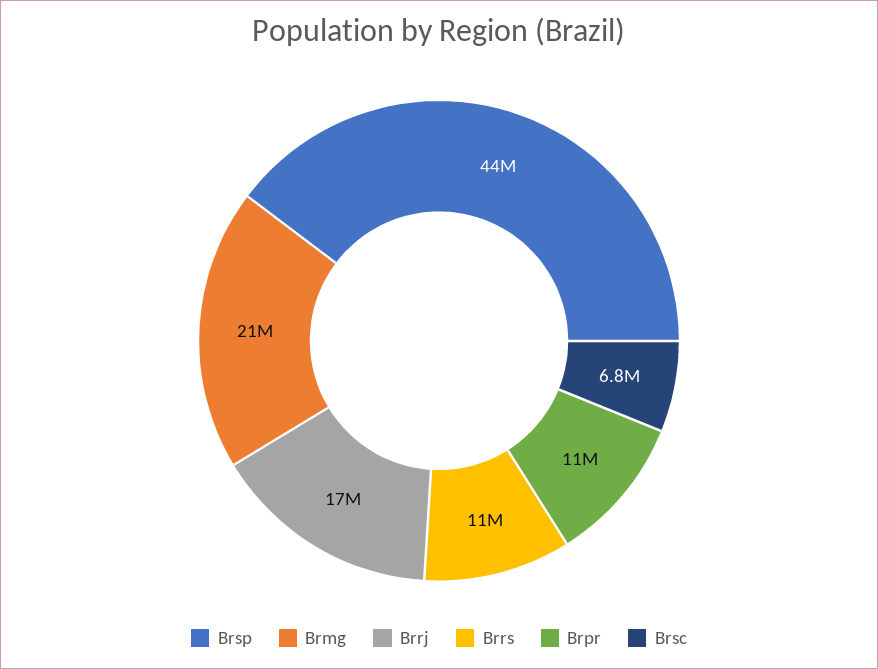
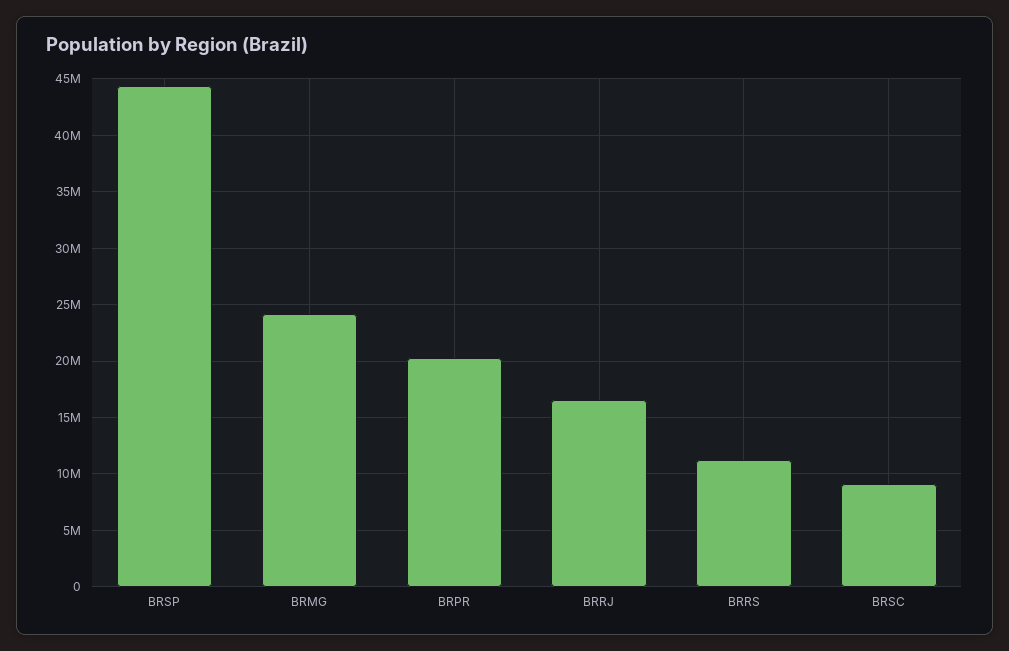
Brmg: 21000000 -> 24000000
Brpr: 11000000 -> 20000000
Brsc: 6800000 -> 9000000

